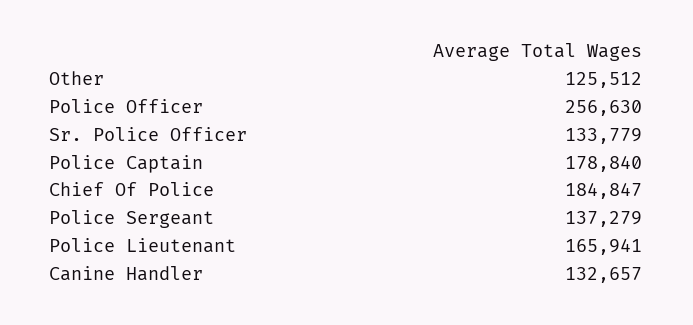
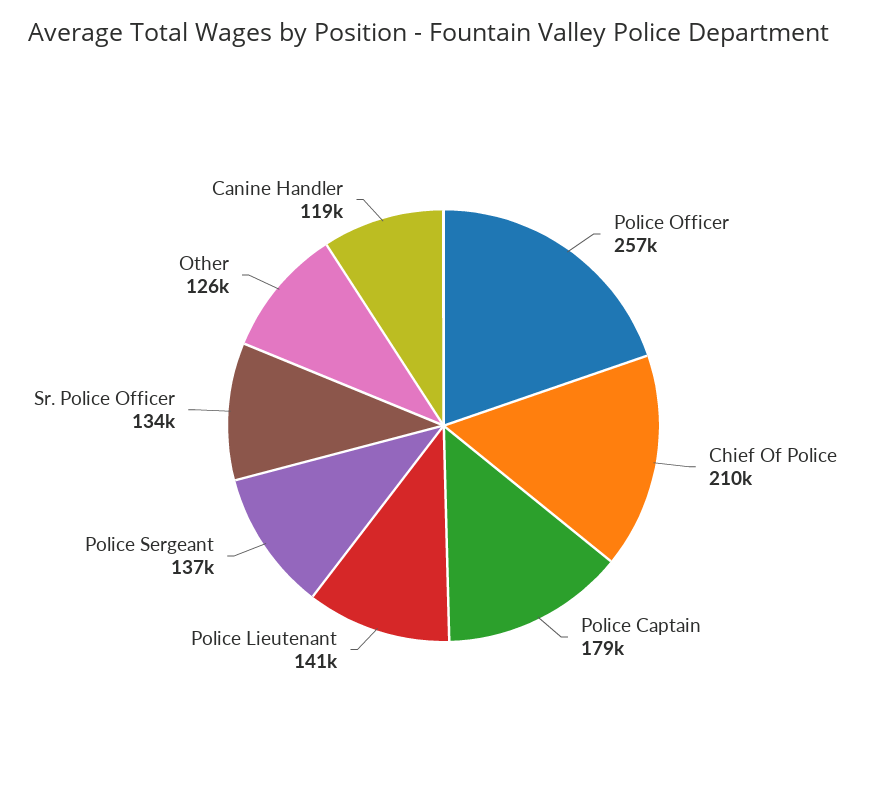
Chief Of Police: 184847 -> 210000
Police Lieutenant: 165941 -> 141000
Canine Handler: 132657 -> 119000

